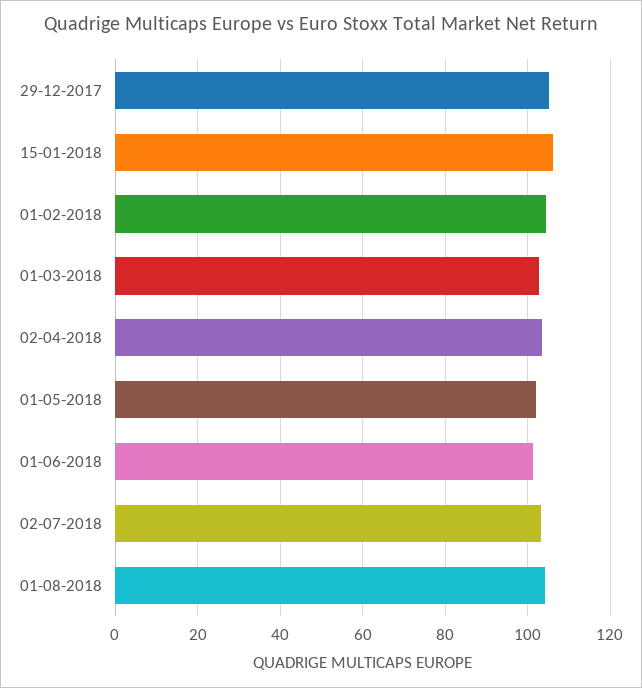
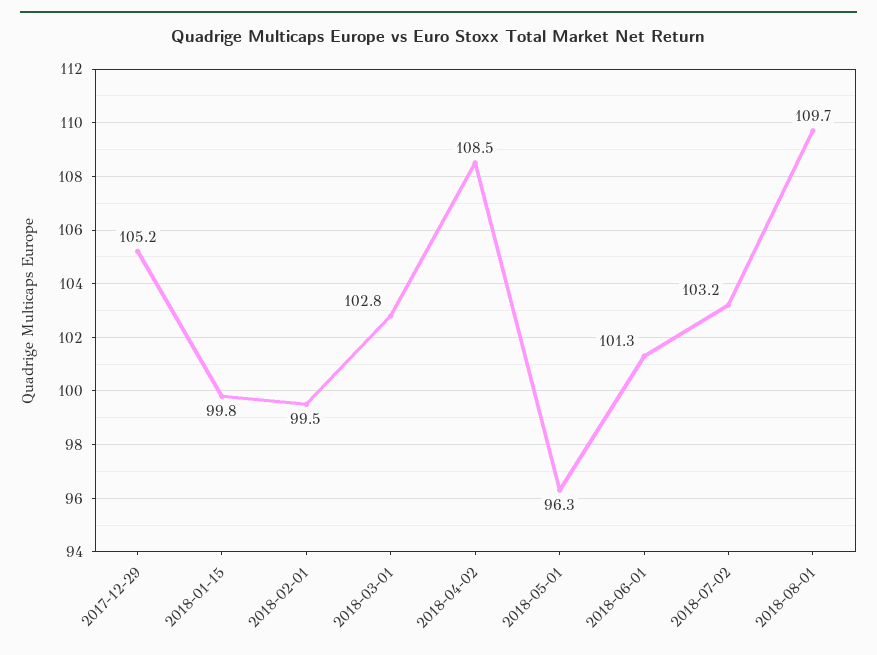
15-01-2018: 106 -> 99.8
01-02-2018: 104 -> 99.5
02-04-2018: 104 -> 108.5
01-05-2018: 102 -> 96.3
01-08-2018: 104 -> 109.7

